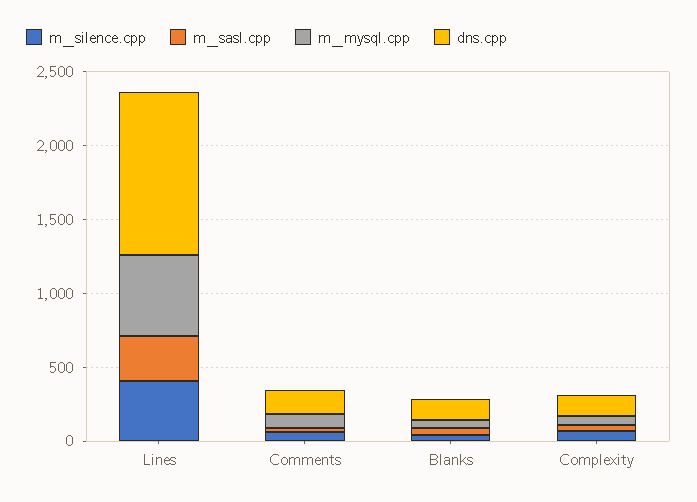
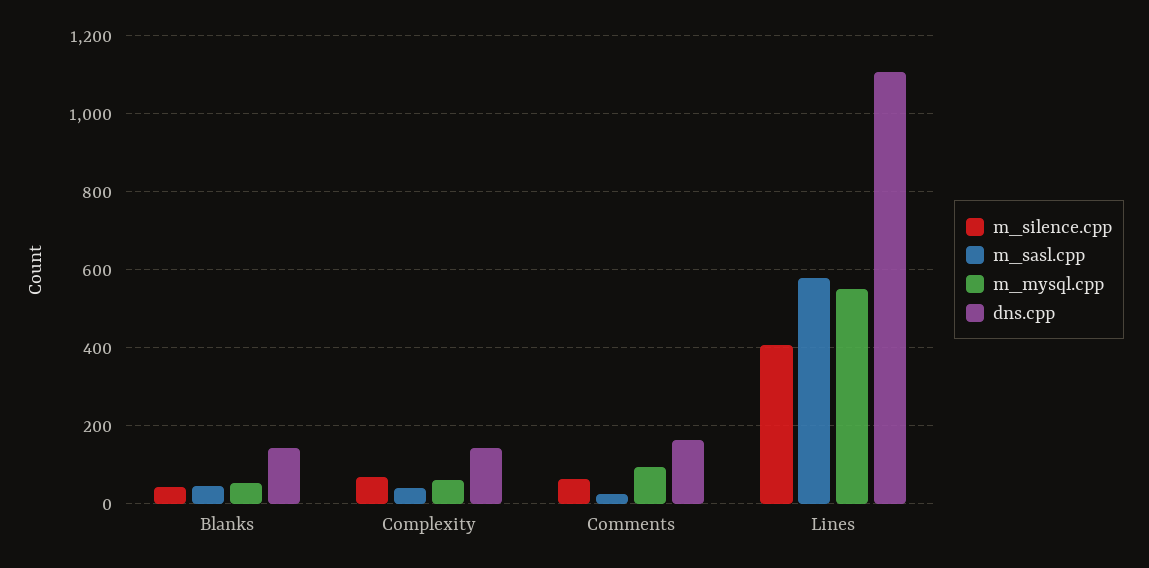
m_sasl.cpp, Lines: 300 -> 580

